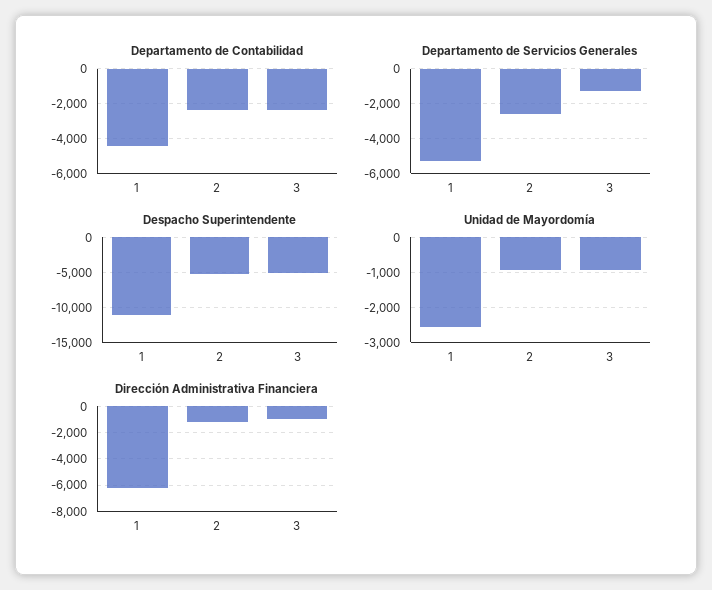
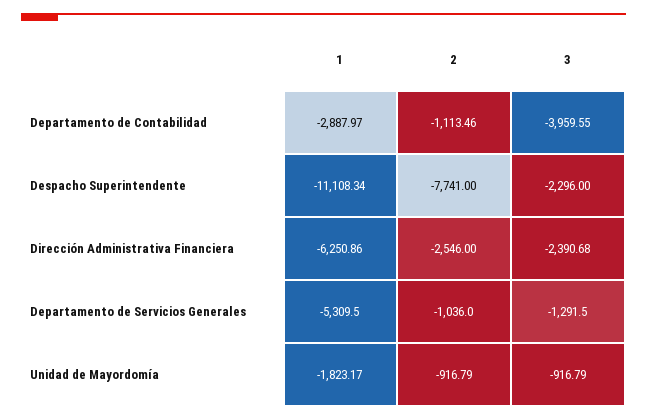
Departamento de Contabilidad, 1: -4500 -> -2887.97
Departamento de Contabilidad, 2: -2500 -> -1113.46
Departamento de Contabilidad, 3: -2500 -> -3959.55
Departamento de Servicios Generales, 2: -2500 -> -1036
Despacho Superintendente, 2: -5000 -> -7741
Despacho Superintendente, 3: -5000 -> -2296
Unidad de Mayordomía, 1: -2600 -> -1823.17
Dirección Administrativa Financiera, 2: -1000 -> -2546
Dirección Administrativa Financiera, 3: -1000 -> -2390.68

